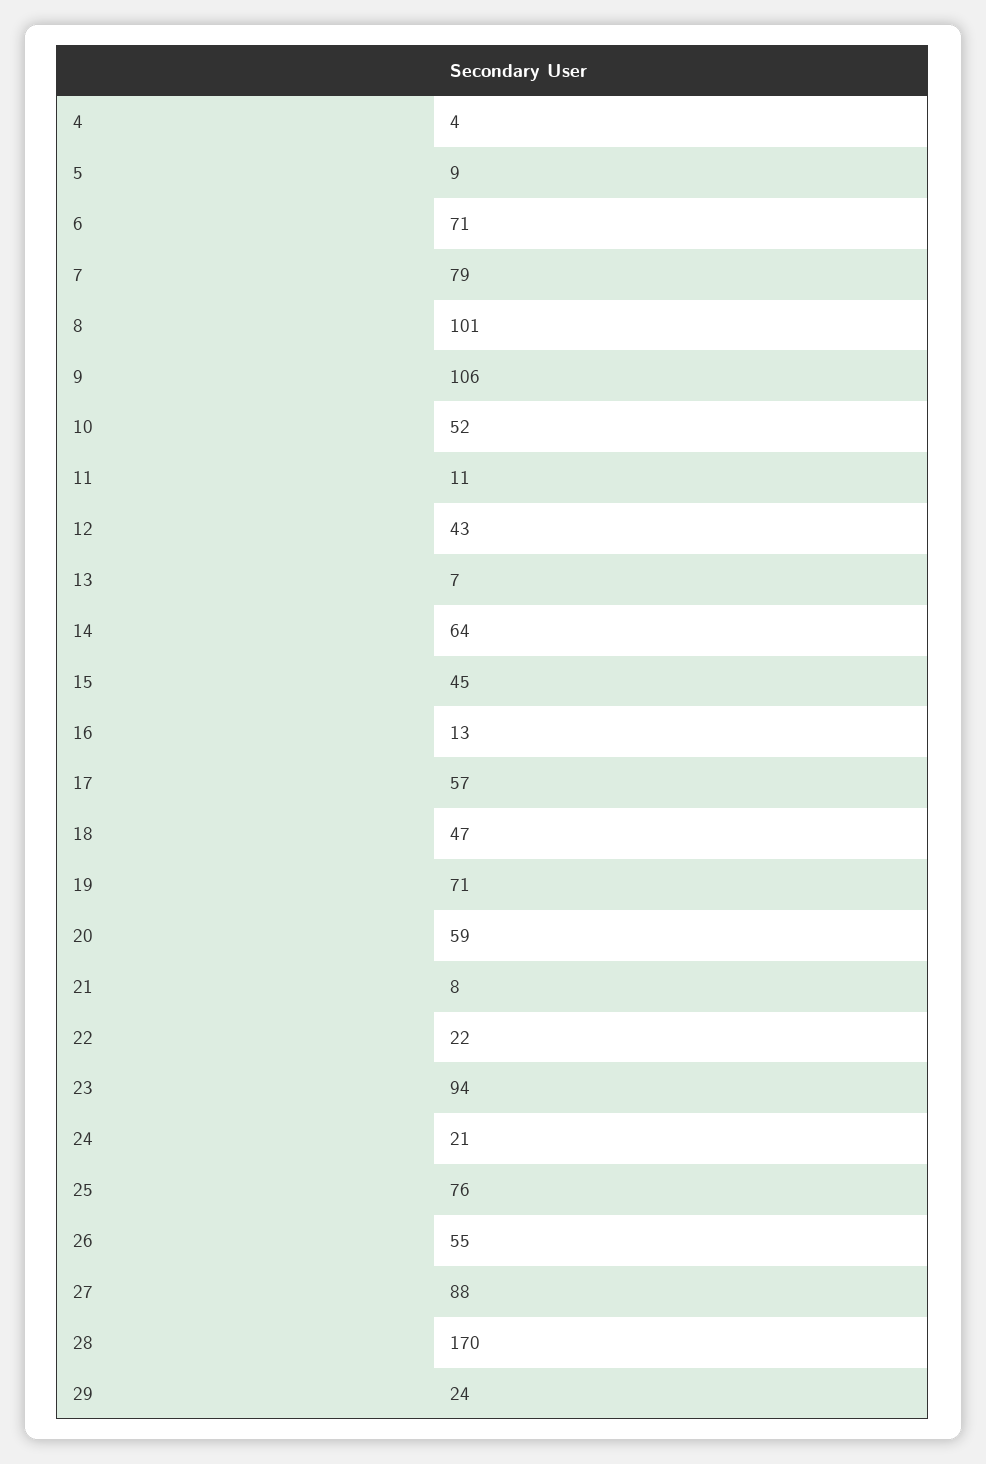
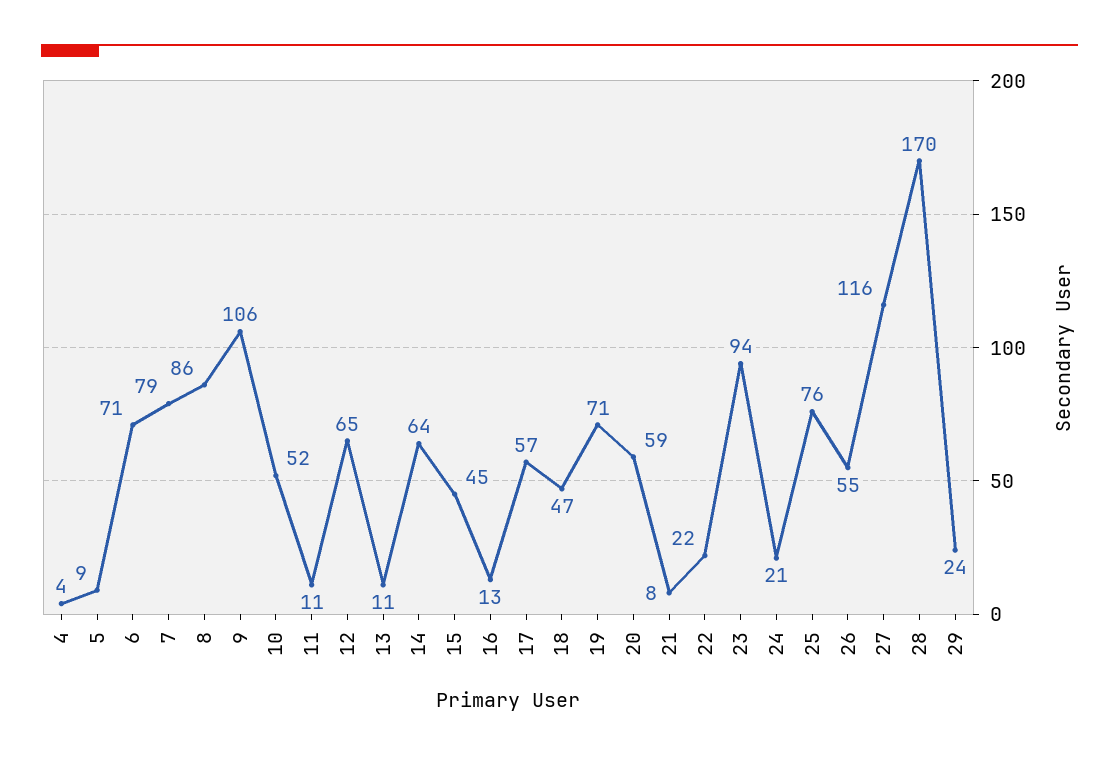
8: 101 -> 86
12: 43 -> 65
13: 7 -> 11
27: 88 -> 116

